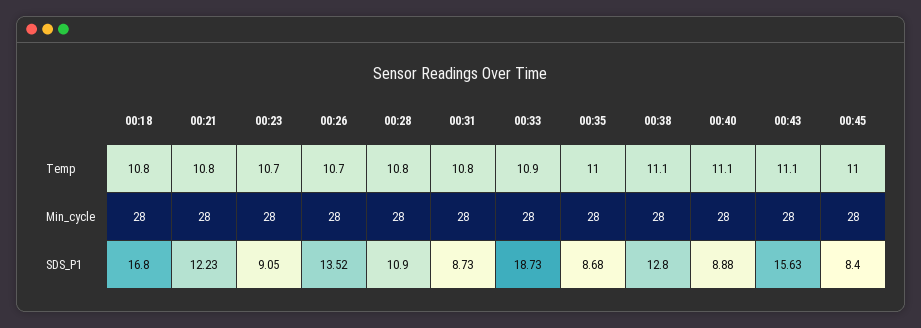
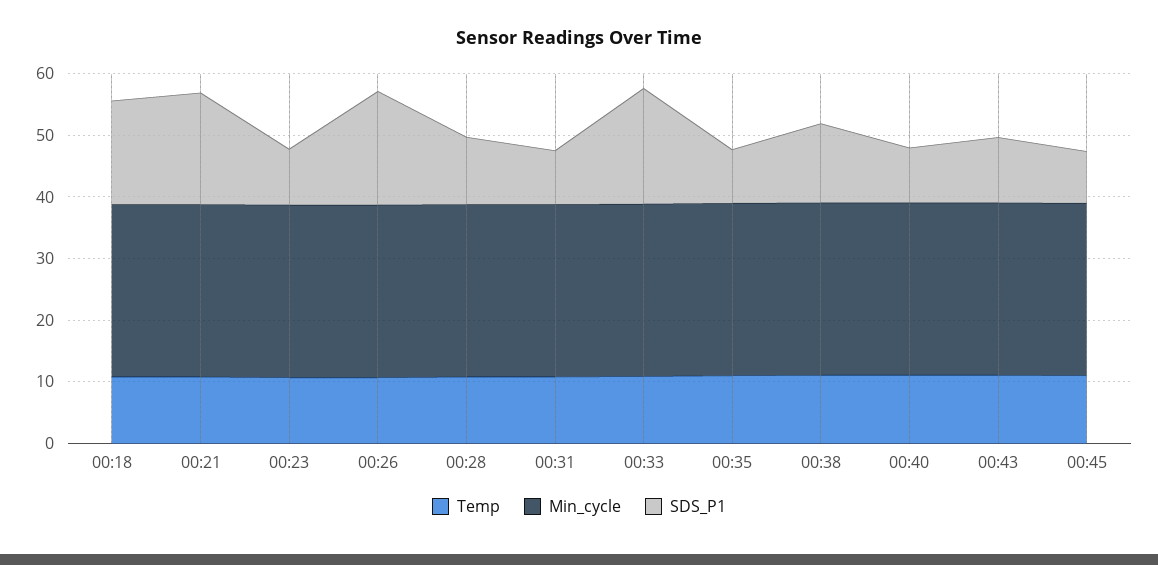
SDS_P1, 00:21: 12.23 -> 18
SDS_P1, 00:26: 13.52 -> 18
SDS_P1, 00:43: 15.63 -> 10

